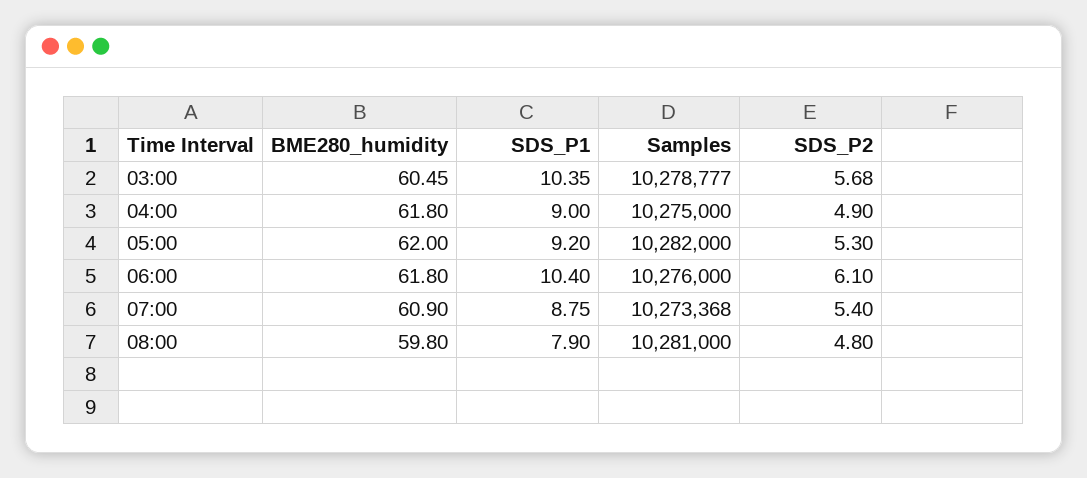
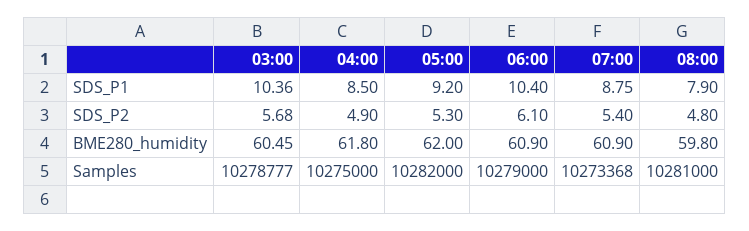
SDS_P1, 03:00: 10.35 -> 10.36
SDS_P1, 04:00: 9 -> 8.5
BME280_humidity, 06:00: 61.8 -> 60.9
Samples, 06:00: 10276000 -> 10279000

